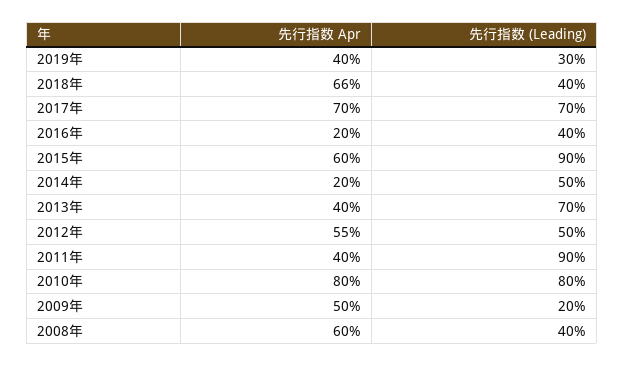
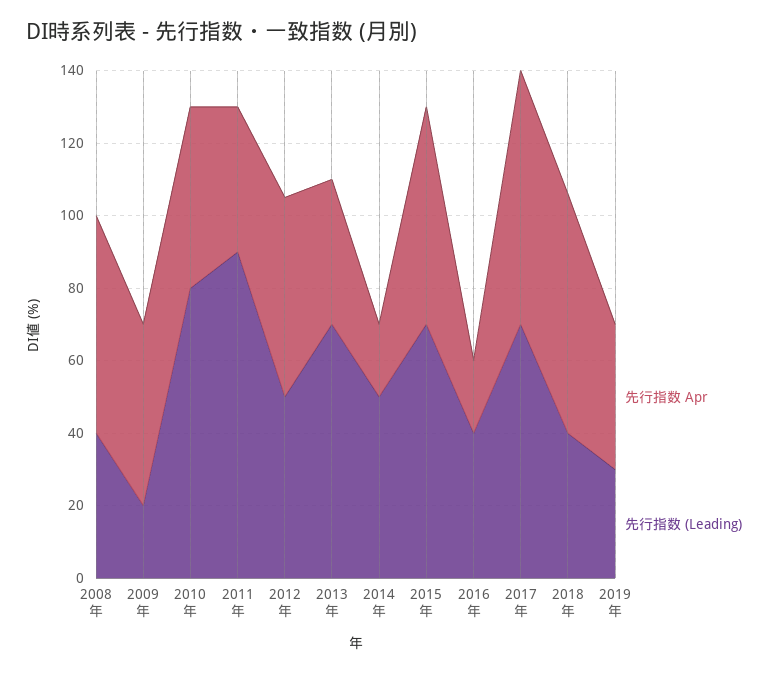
先行指数 (Leading), 2015年: 90 -> 70
先行指数 Apr, 2010年: 80 -> 50

